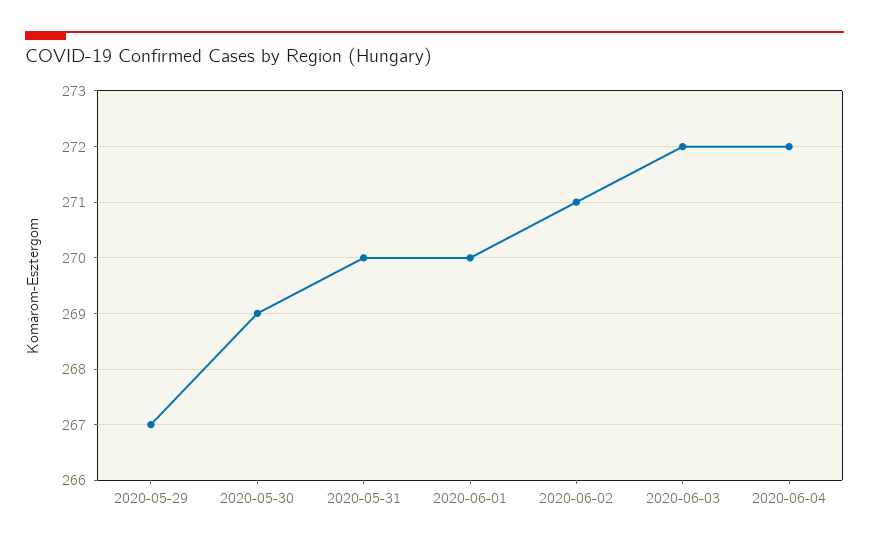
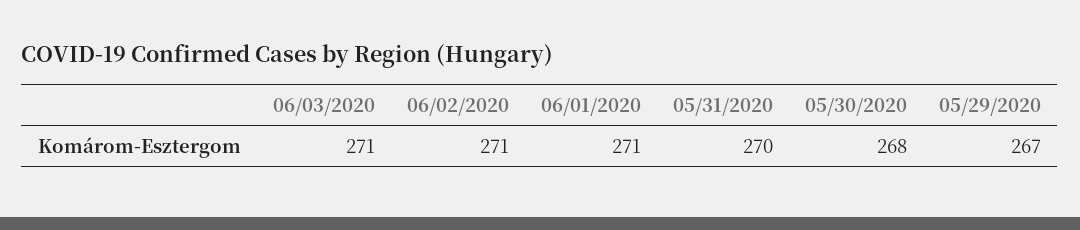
2020-05-30: 269 -> 268
2020-06-01: 270 -> 271
2020-06-03: 272 -> 271
2020-06-04: 272 -> none

